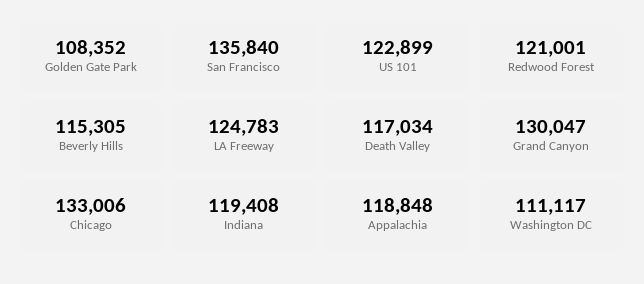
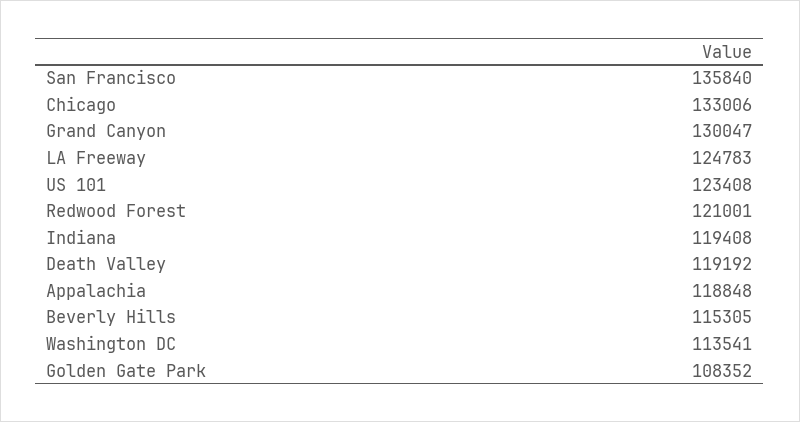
US 101: 122899 -> 123408
Death Valley: 117034 -> 119192
Washington DC: 111117 -> 113541

